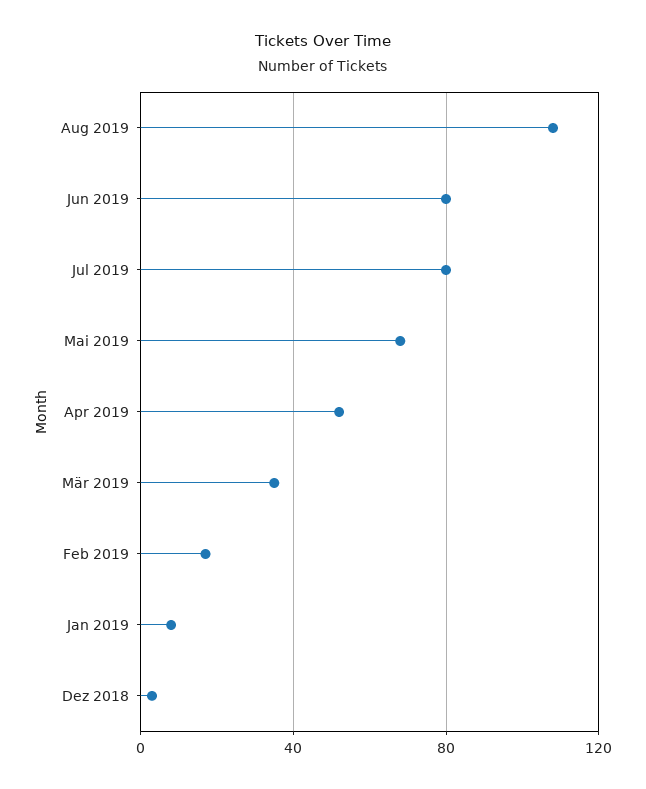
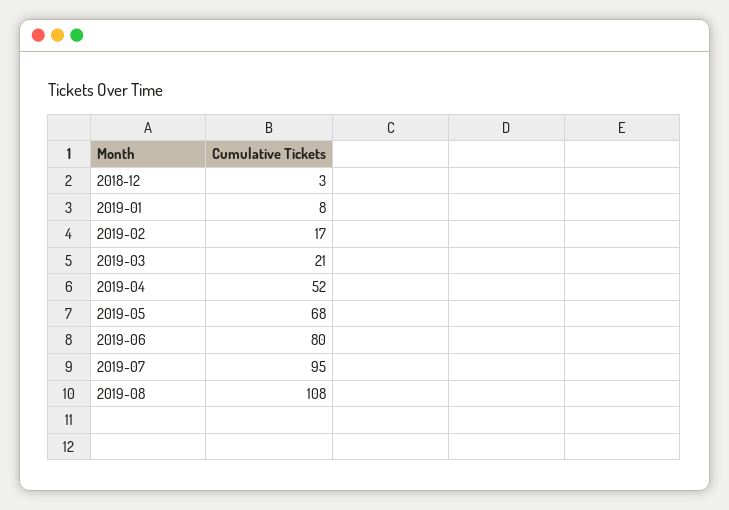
Jul 2019: 80 -> 95
Mär 2019: 35 -> 21

